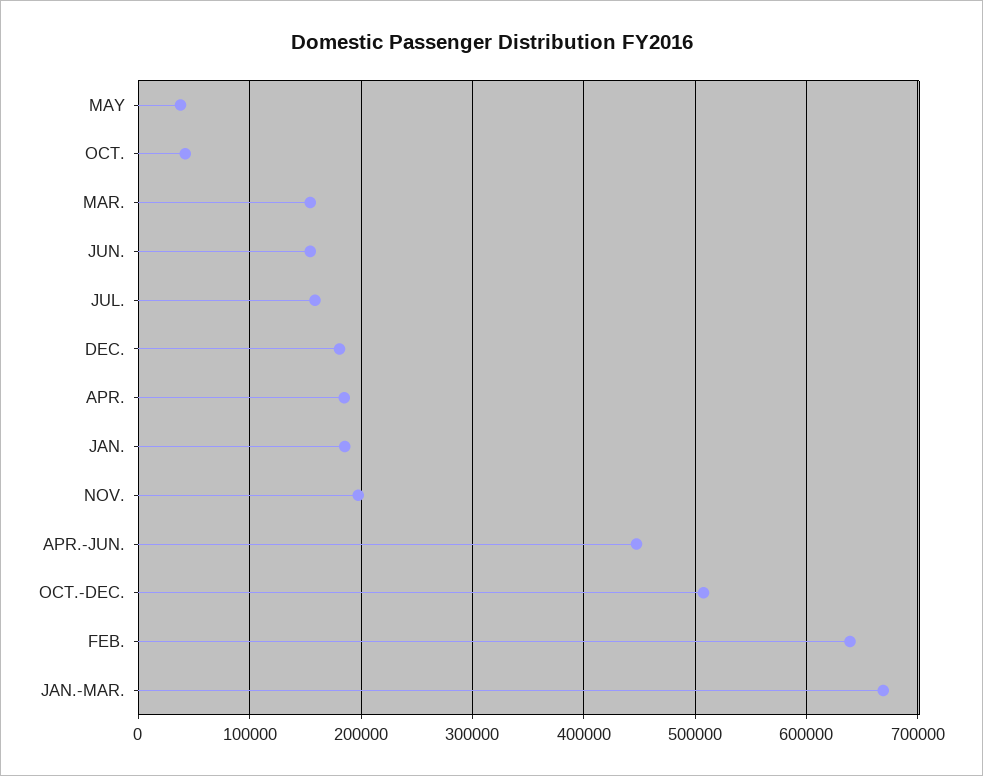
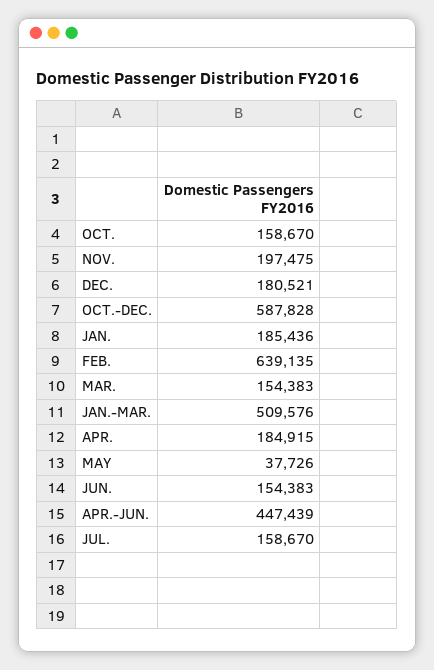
OCT.: 40000 -> 158670
OCT.-DEC.: 510000 -> 587828
JAN.-MAR.: 670000 -> 509576

